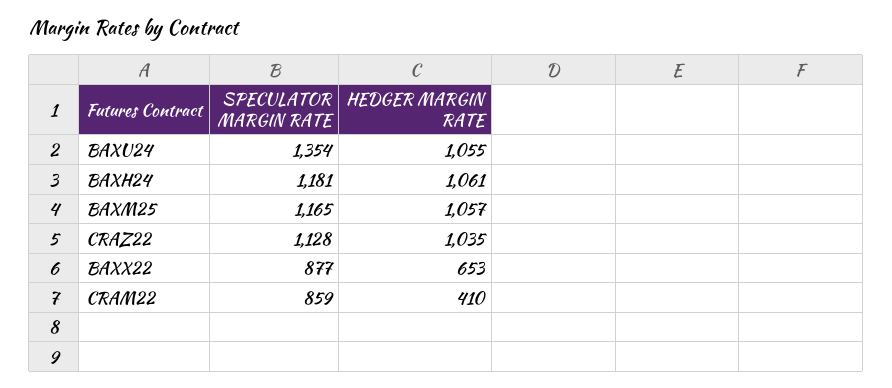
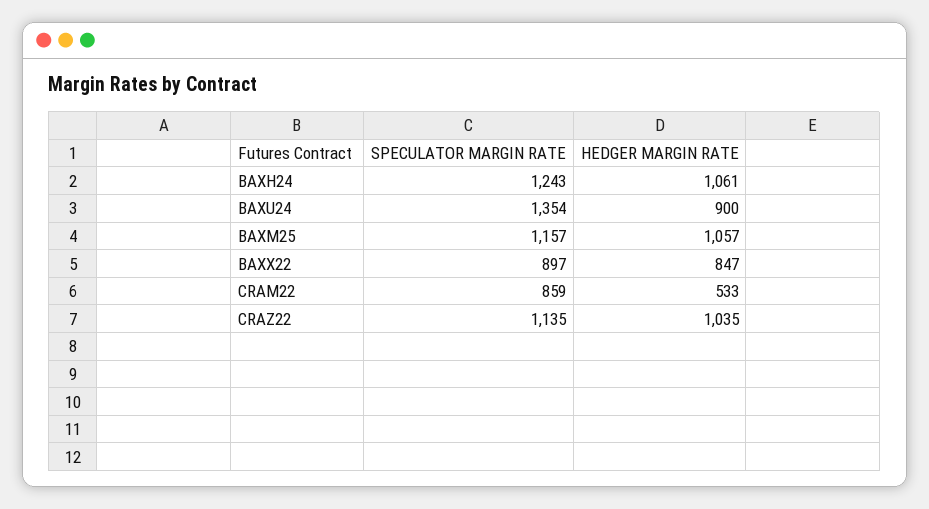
HEDGER MARGIN RATE, BAXU24: 1055 -> 900
SPECULATOR MARGIN RATE, BAXH24: 1181 -> 1243
SPECULATOR MARGIN RATE, BAXM25: 1165 -> 1157
SPECULATOR MARGIN RATE, CRAZ22: 1128 -> 1135
SPECULATOR MARGIN RATE, BAXX22: 877 -> 897
HEDGER MARGIN RATE, BAXX22: 653 -> 847
HEDGER MARGIN RATE, CRAM22: 410 -> 533

